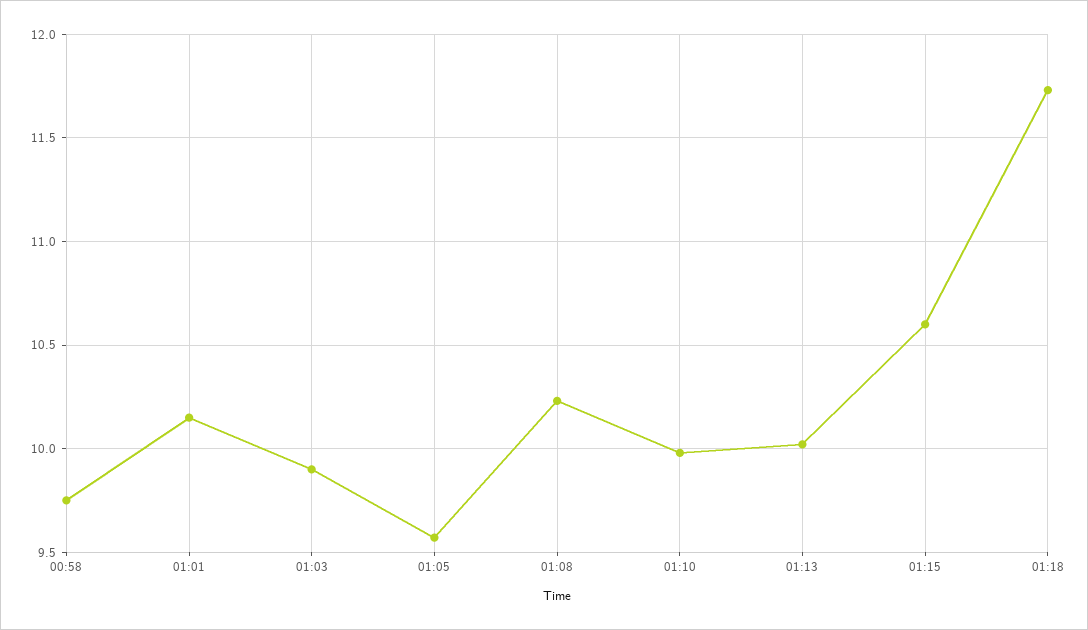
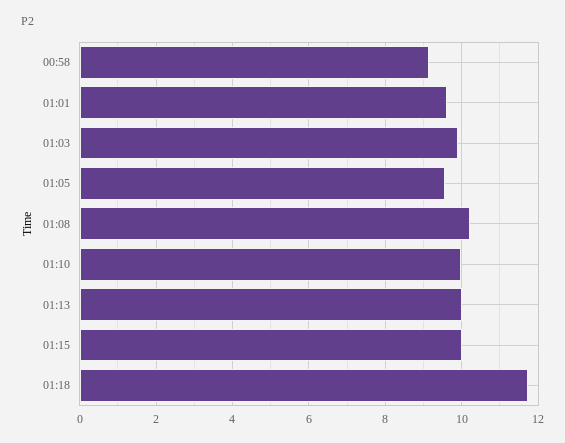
00:58: 9.75 -> 9.2
01:01: 10.15 -> 9.6
01:15: 10.6 -> 10

